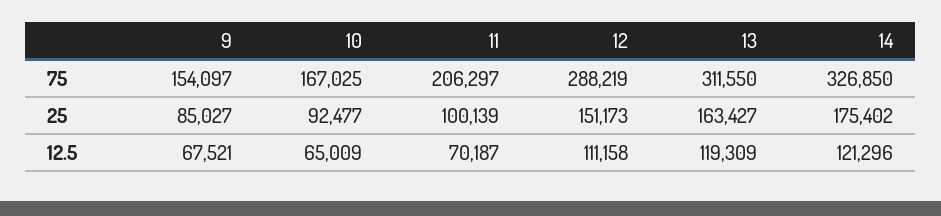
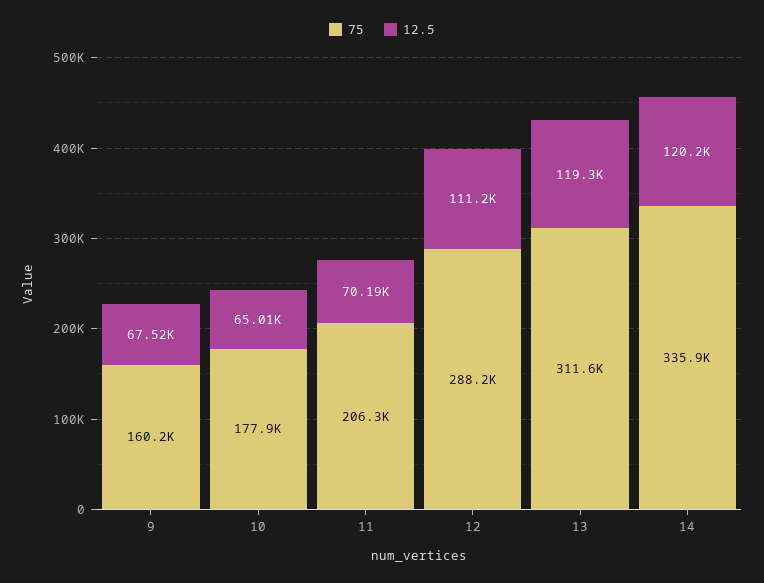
75, 9: 154097 -> 160200
75, 10: 167025 -> 177900
75, 14: 326850 -> 335900
25, 9: 85027 -> none
25, 10: 92477 -> none
25, 11: 100139 -> none
25, 12: 151173 -> none
25, 13: 163427 -> none
25, 14: 175402 -> none
12.5, 14: 121296 -> 120200

